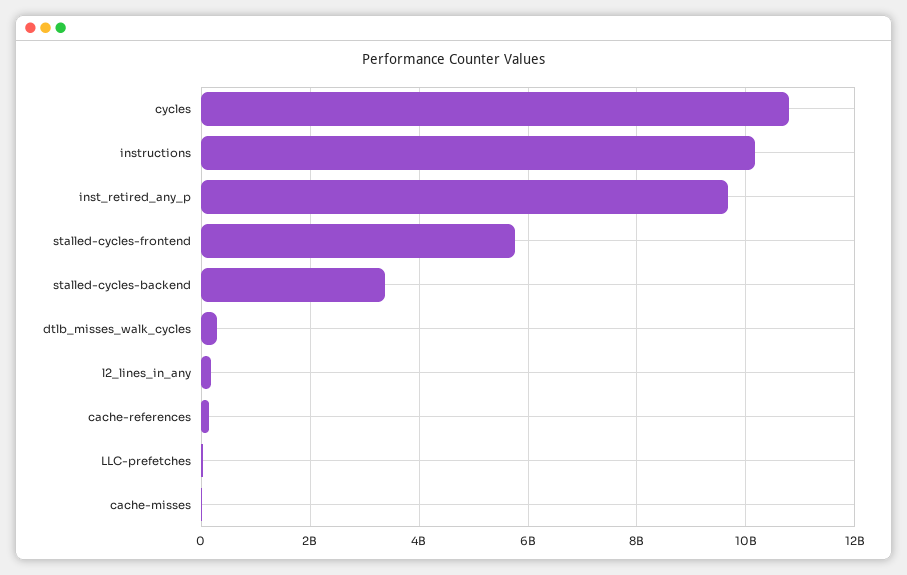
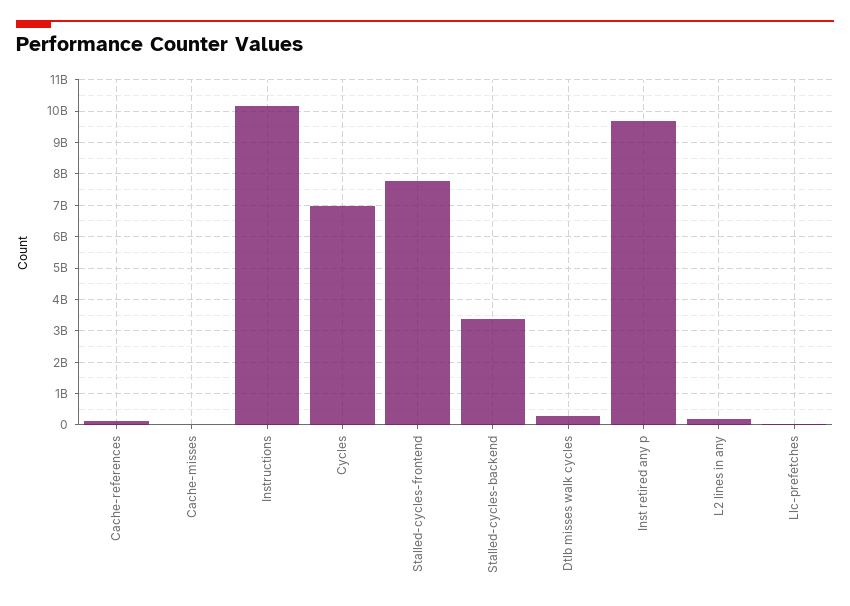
cycles: 10800000000 -> 7000000000
stalled-cycles-frontend: 5800000000 -> 7800000000

